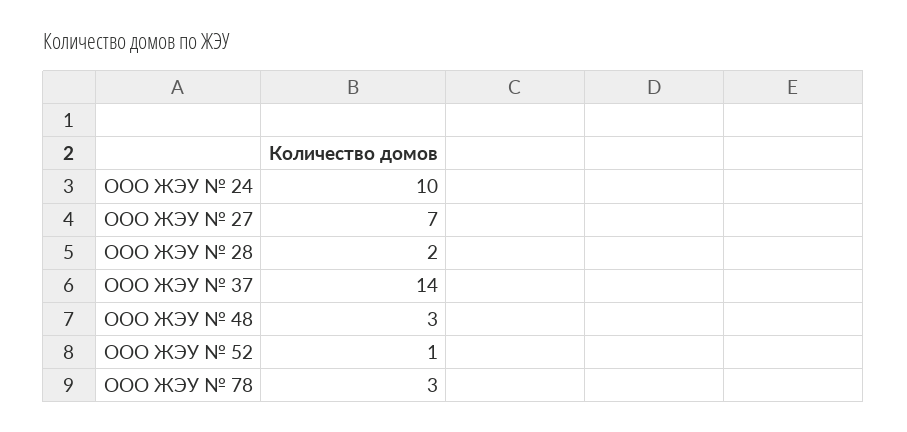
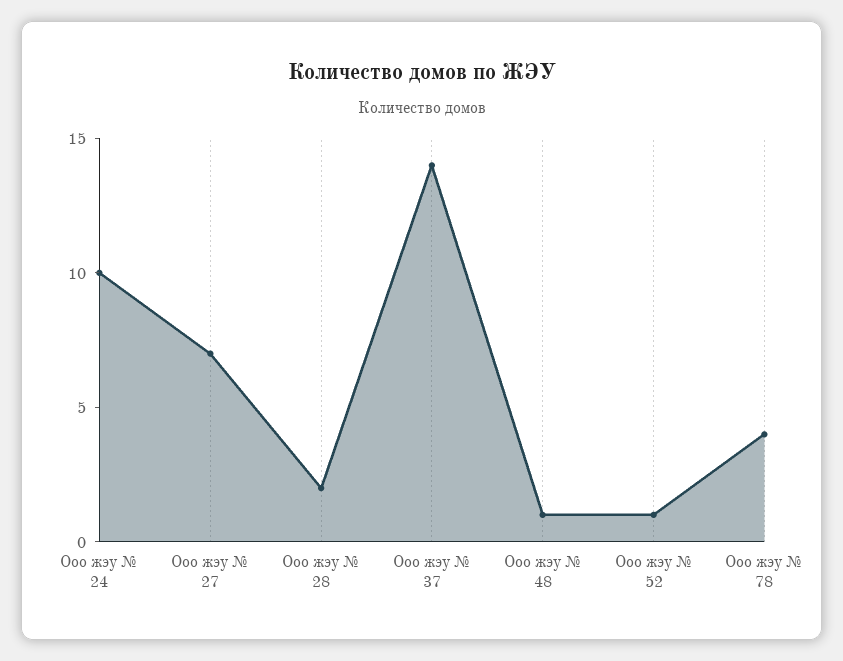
ООО ЖЭУ № 48: 3 -> 1
ООО ЖЭУ № 78: 3 -> 4

